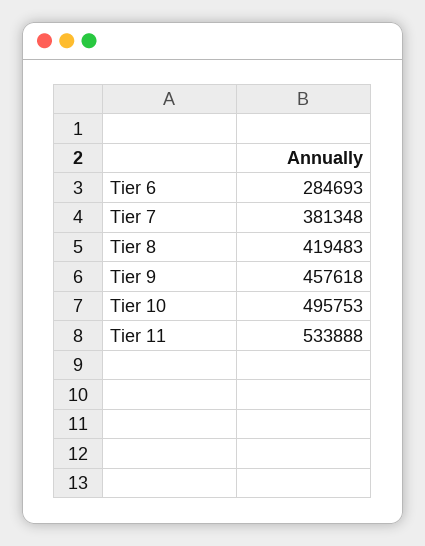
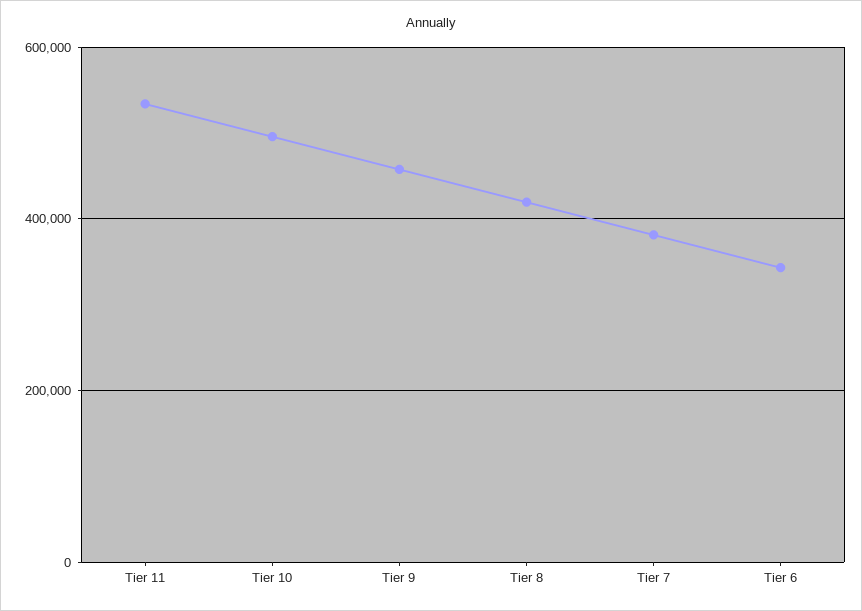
Tier 6: 284693 -> 340000

